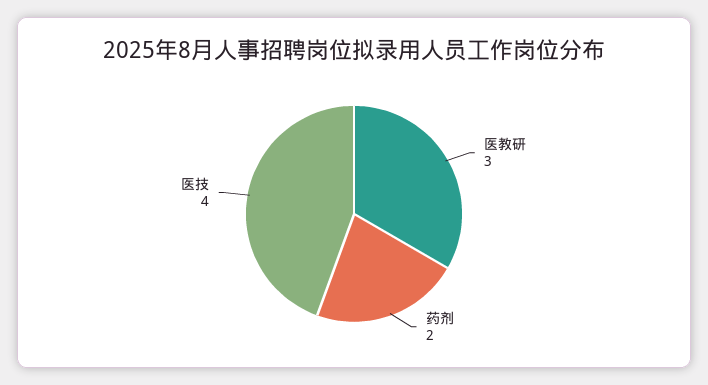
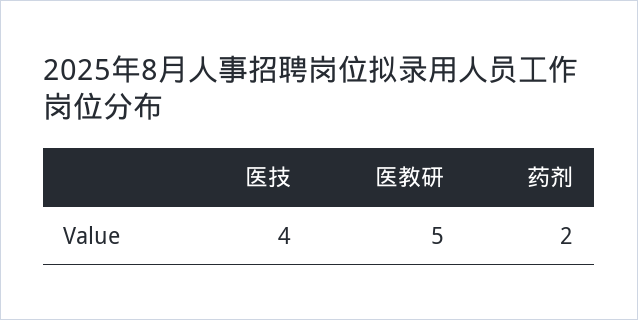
医教研: 3 -> 5

